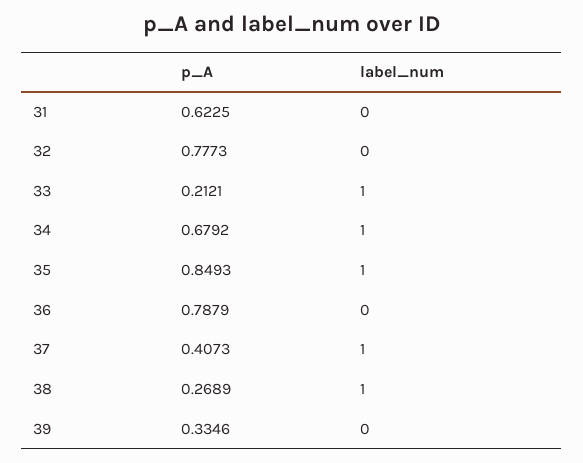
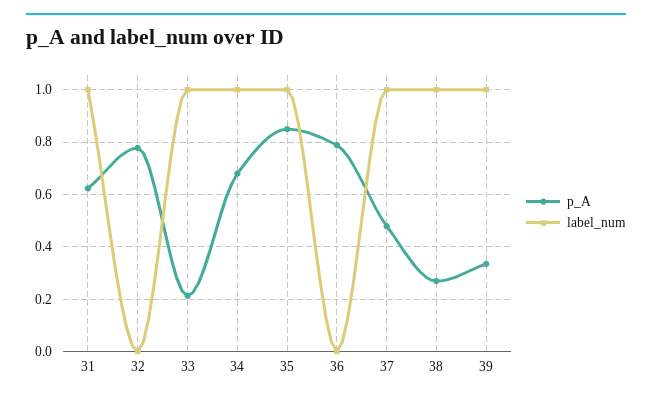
label_num, 31: 0 -> 1
p_A, 37: 0.4073 -> 0.475
label_num, 39: 0 -> 1

